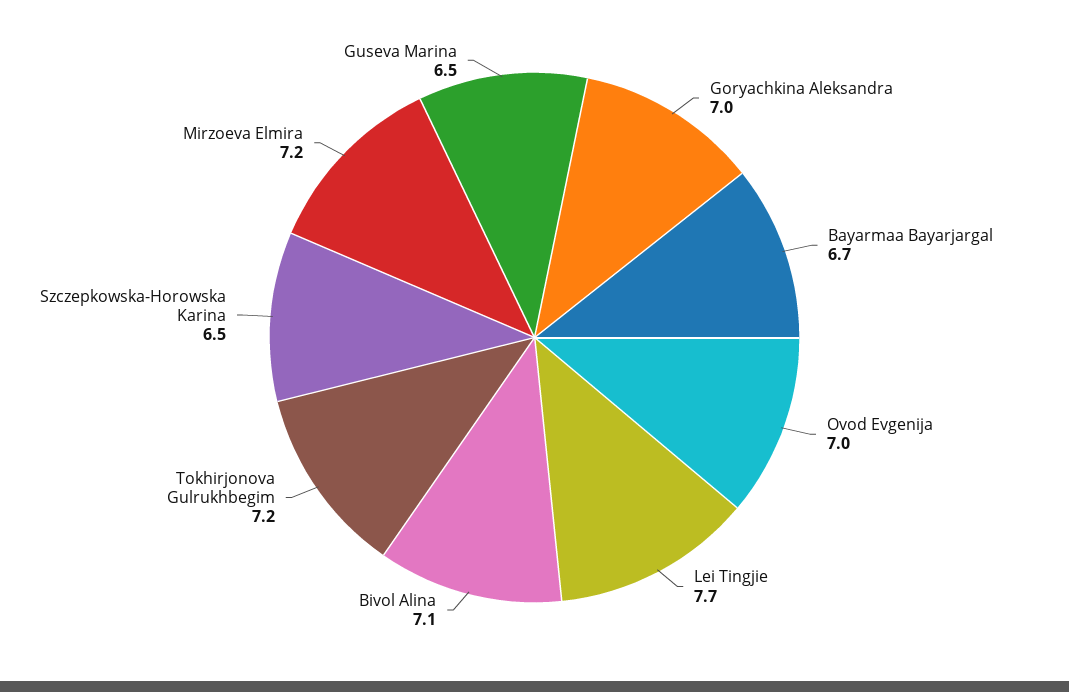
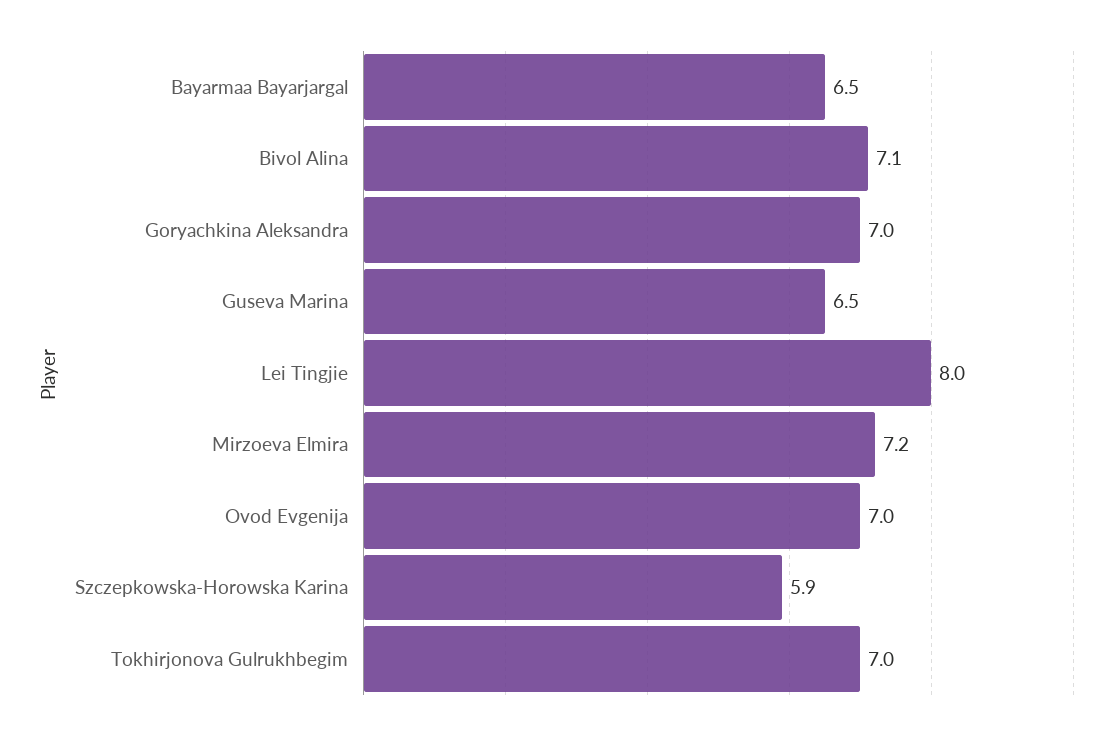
Bayarmaa Bayarjargal: 6.7 -> 6.5
Lei Tingjie: 7.7 -> 8
Tokhirjonova Gulrukhbegim: 7.2 -> 7
Szczepkowska-Horowska Karina: 6.5 -> 5.9

